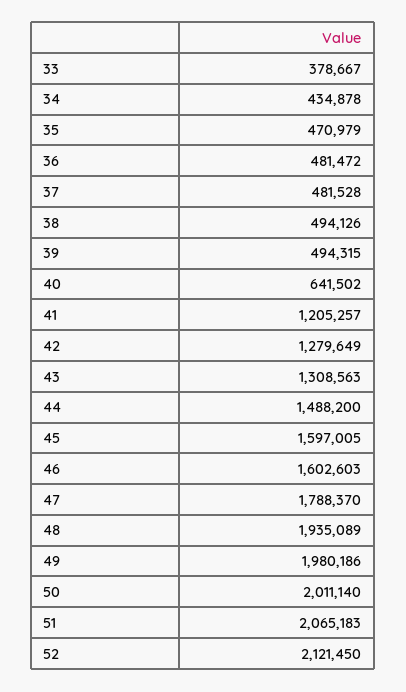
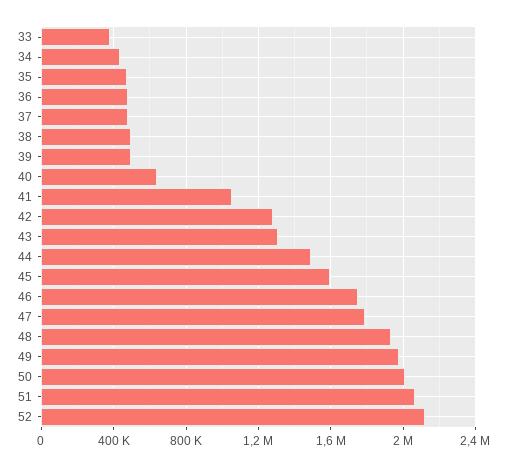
41: 1205257 -> 1050000
46: 1602603 -> 1750000

